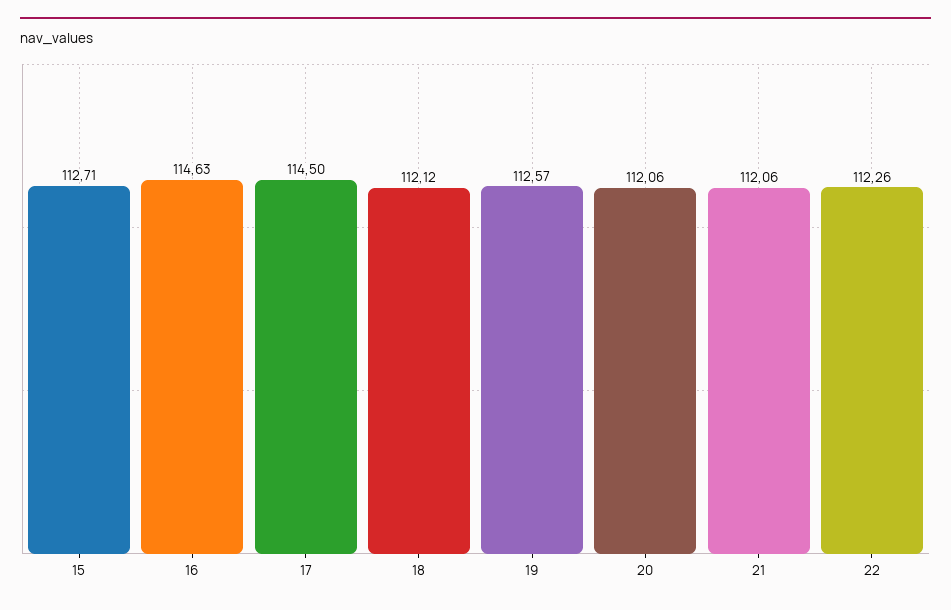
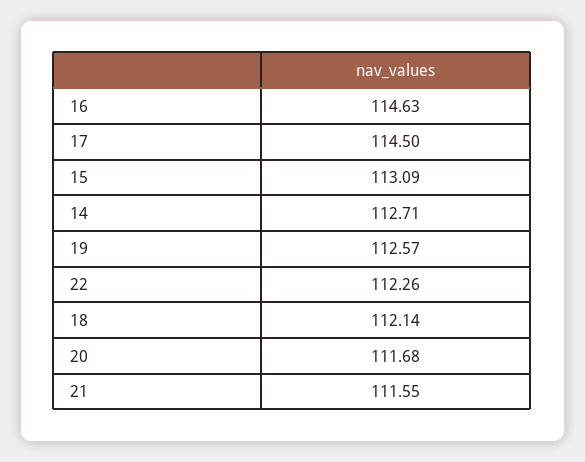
15: 112.71 -> 113.09
18: 112.12 -> 112.14
20: 112.06 -> 111.68
21: 112.06 -> 111.55
14: none -> 112.71

